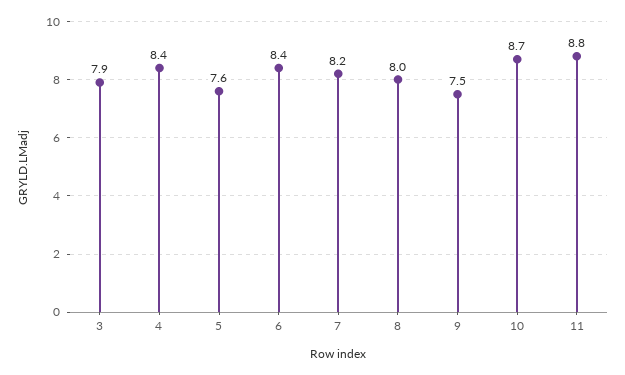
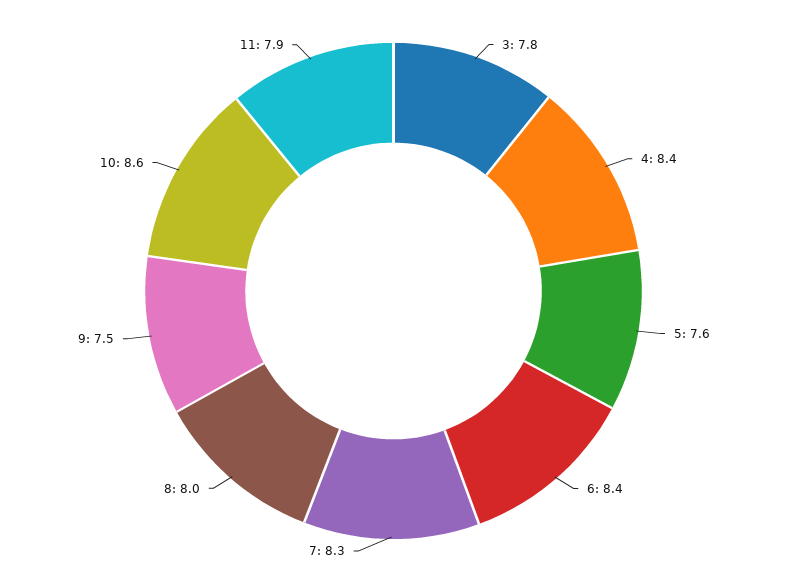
3: 7.9 -> 7.8
7: 8.2 -> 8.3
10: 8.7 -> 8.6
11: 8.8 -> 7.9

